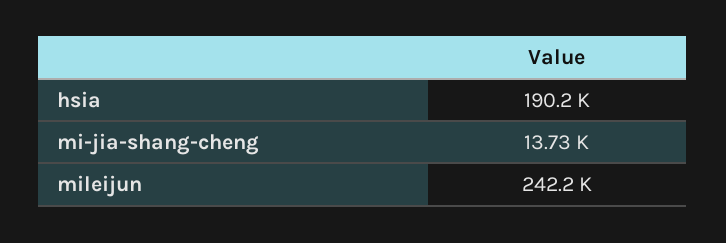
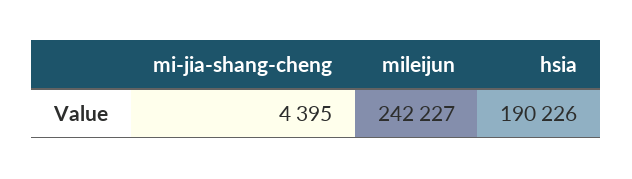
mi-jia-shang-cheng: 13730 -> 4395

